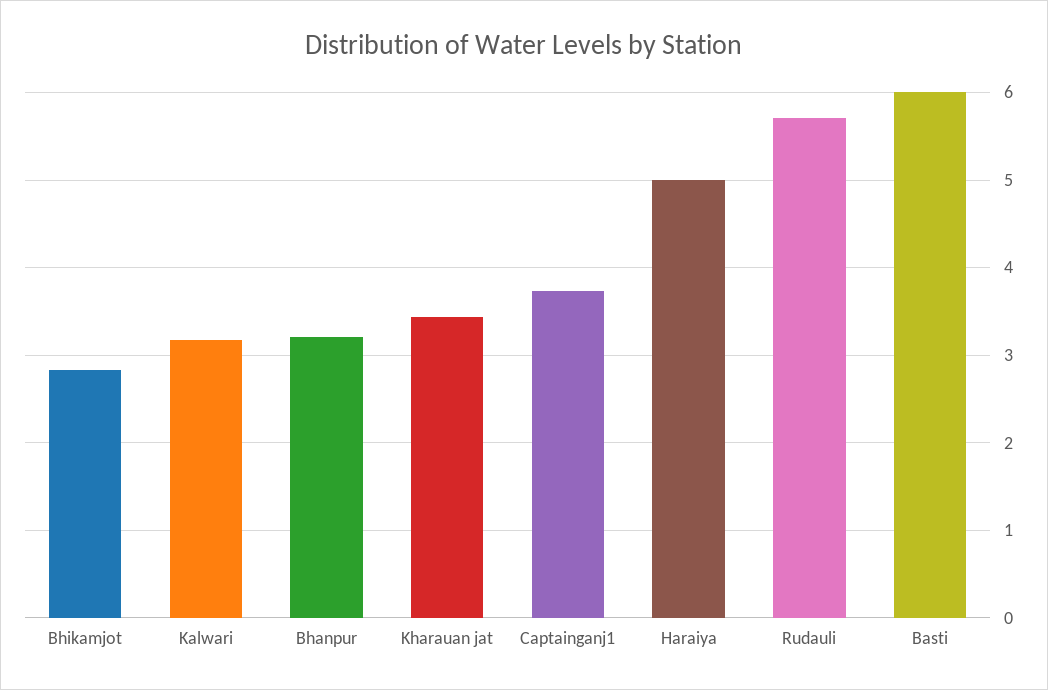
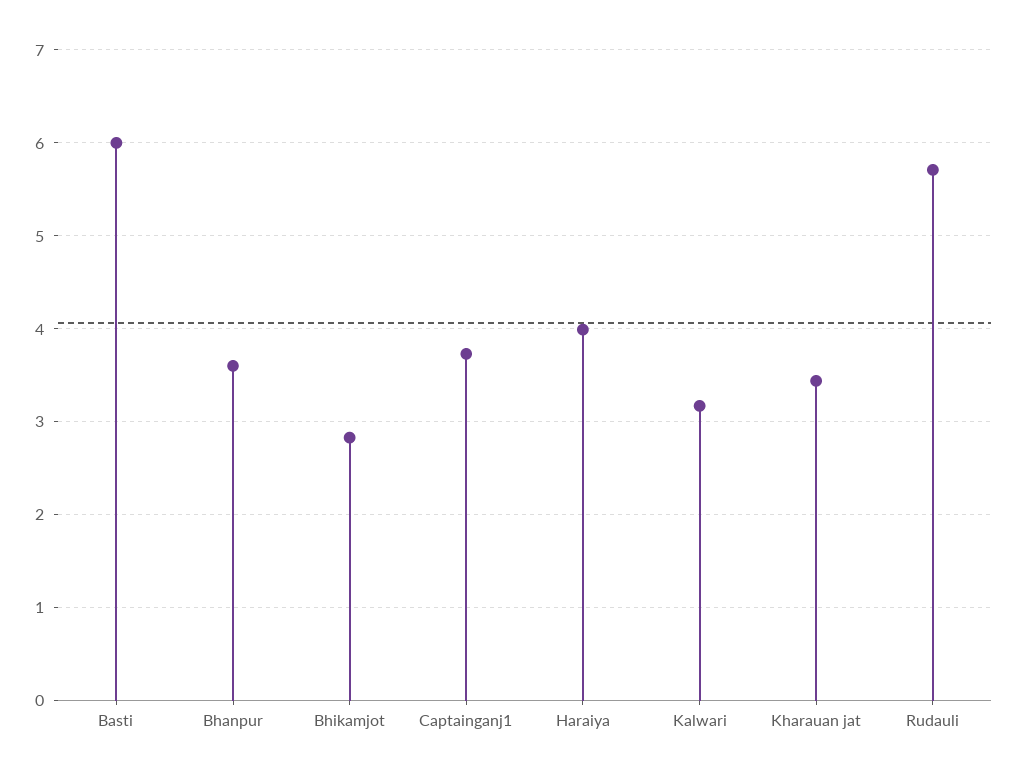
Bhanpur: 3.2 -> 3.6
Haraiya: 5 -> 4

